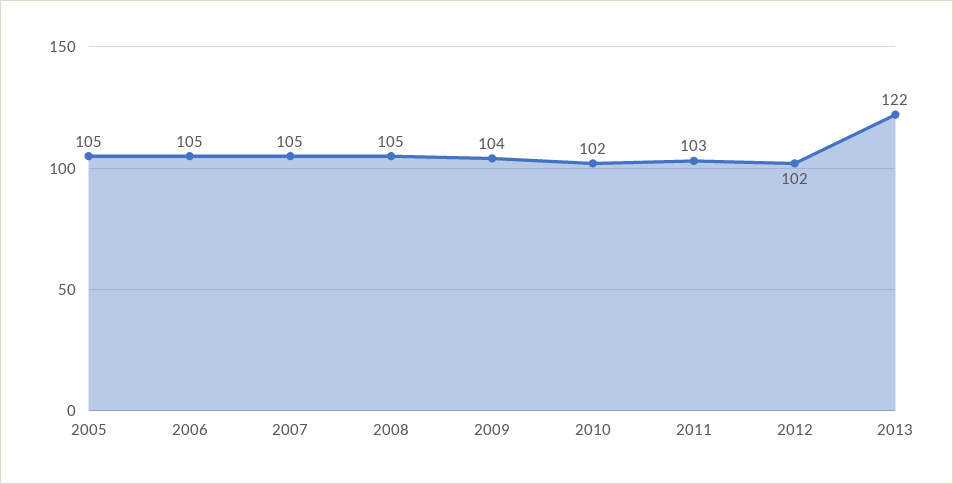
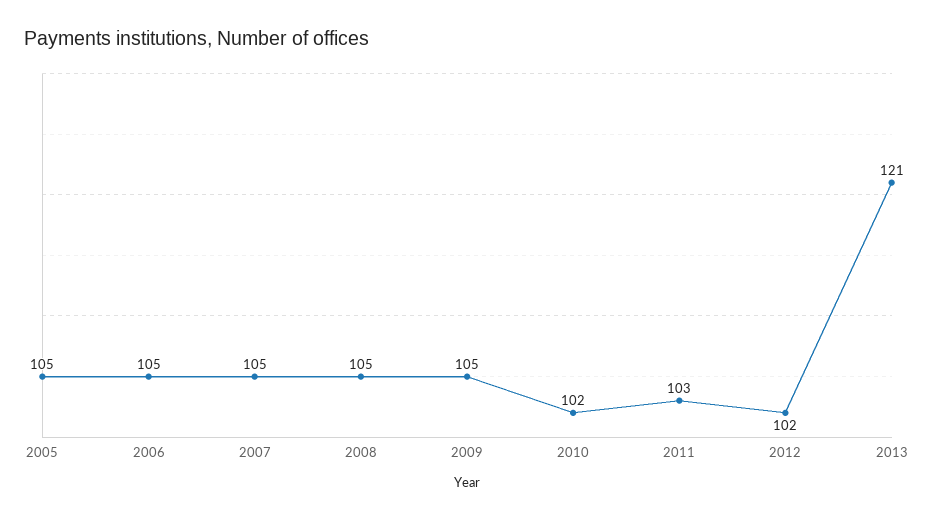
2009: 104 -> 105
2013: 122 -> 121

